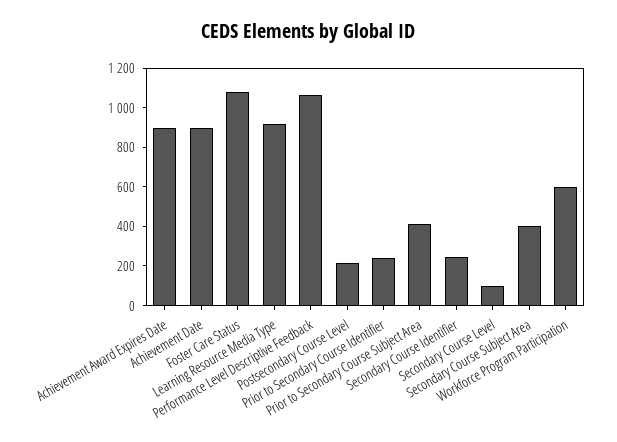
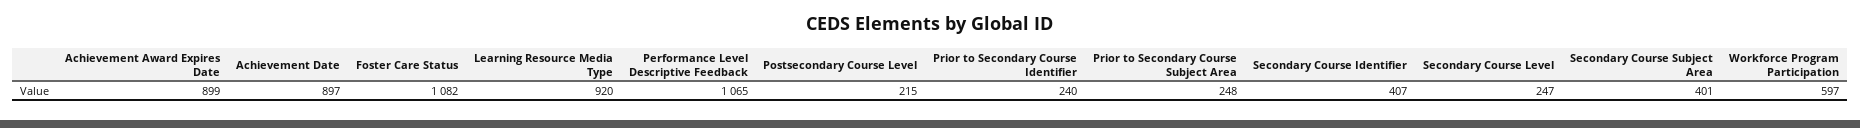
Prior to Secondary Course Subject Area: 400 -> 248
Secondary Course Identifier: 250 -> 407
Secondary Course Level: 100 -> 247

